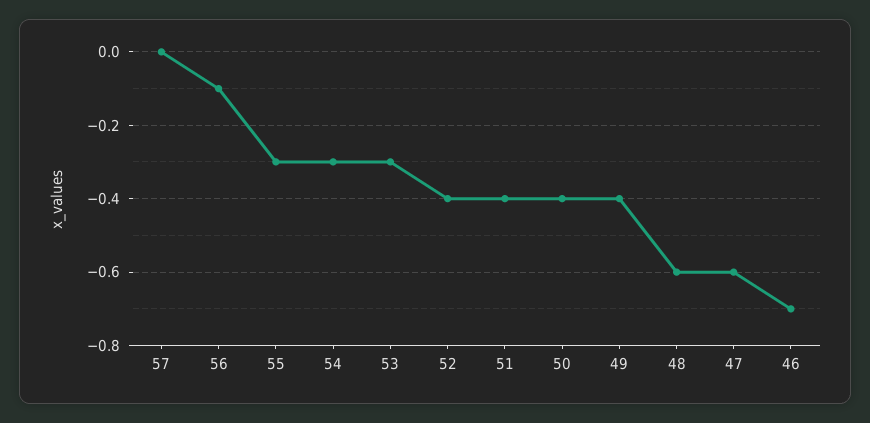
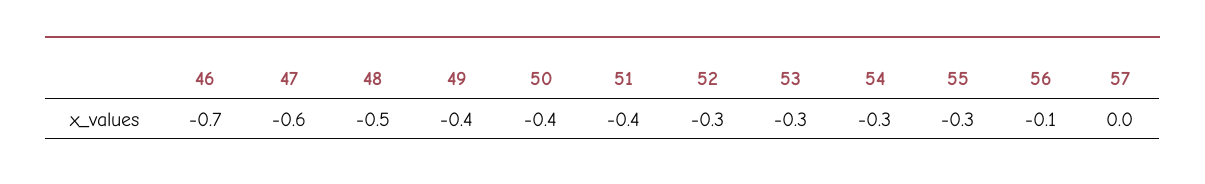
52: -0.4 -> -0.3
48: -0.6 -> -0.5

